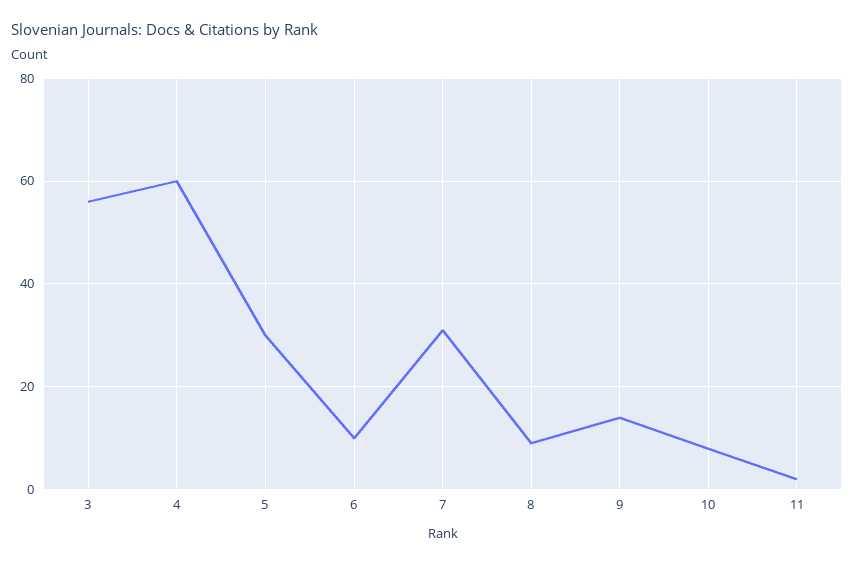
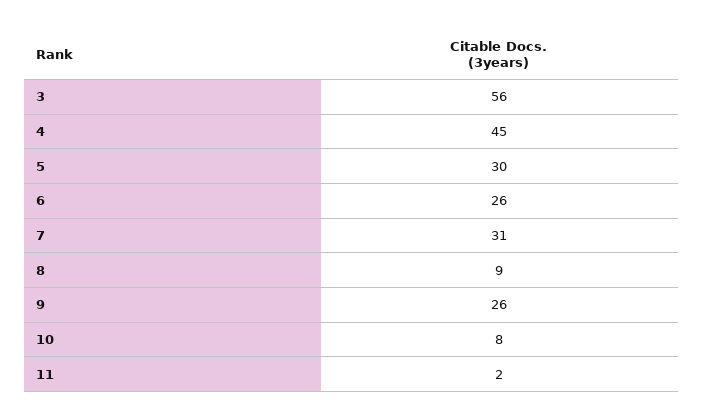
4: 60 -> 45
6: 10 -> 26
9: 15 -> 26

